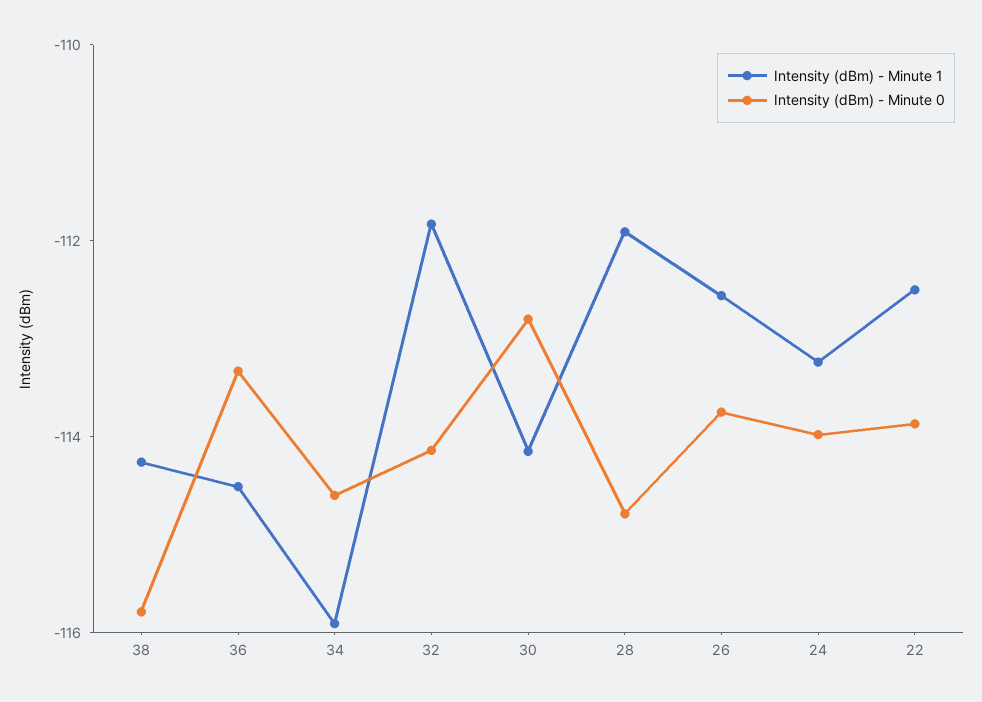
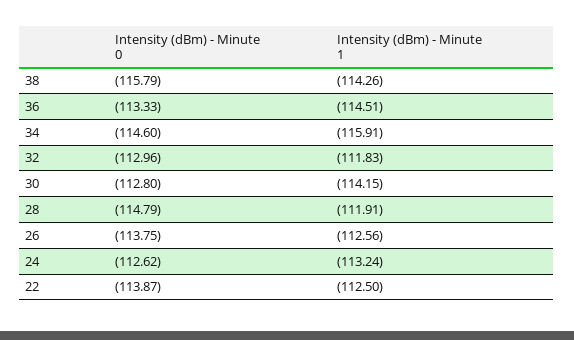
Intensity (dBm) - Minute 0, 32: -114 -> -112.96
Intensity (dBm) - Minute 0, 24: -114 -> -112.62

